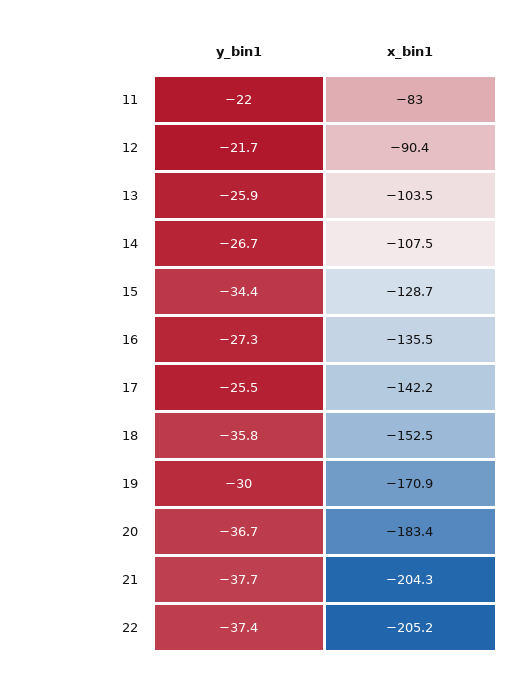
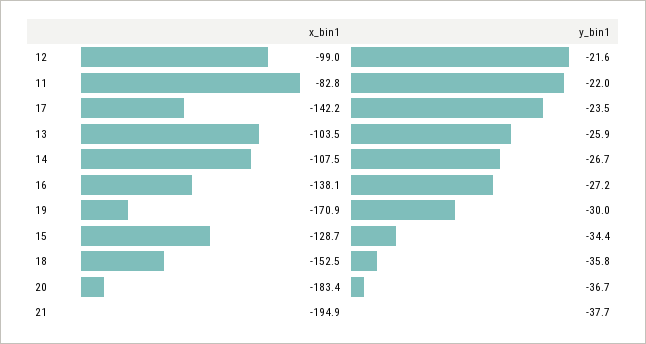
x_bin1, 11: -83 -> -82.8
y_bin1, 12: -21.7 -> -21.6
x_bin1, 12: -90.4 -> -99
y_bin1, 16: -27.3 -> -27.2
x_bin1, 16: -135.5 -> -138.1
y_bin1, 17: -25.5 -> -23.5
x_bin1, 21: -204.3 -> -194.9
y_bin1, 22: -37.4 -> none
x_bin1, 22: -205.2 -> none

